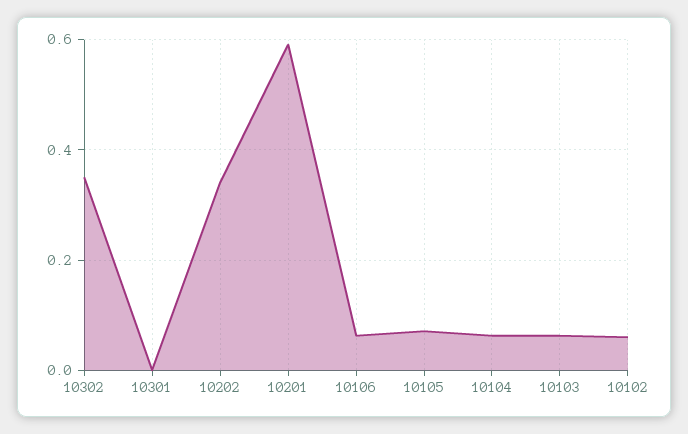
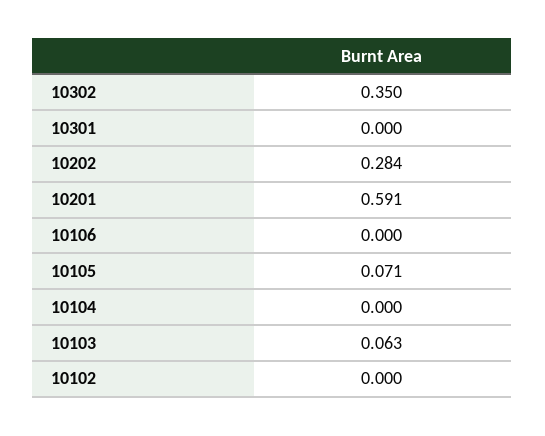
10202: 0.34 -> 0.284
10106: 0.06 -> 0
10104: 0.06 -> 0
10102: 0.06 -> 0

